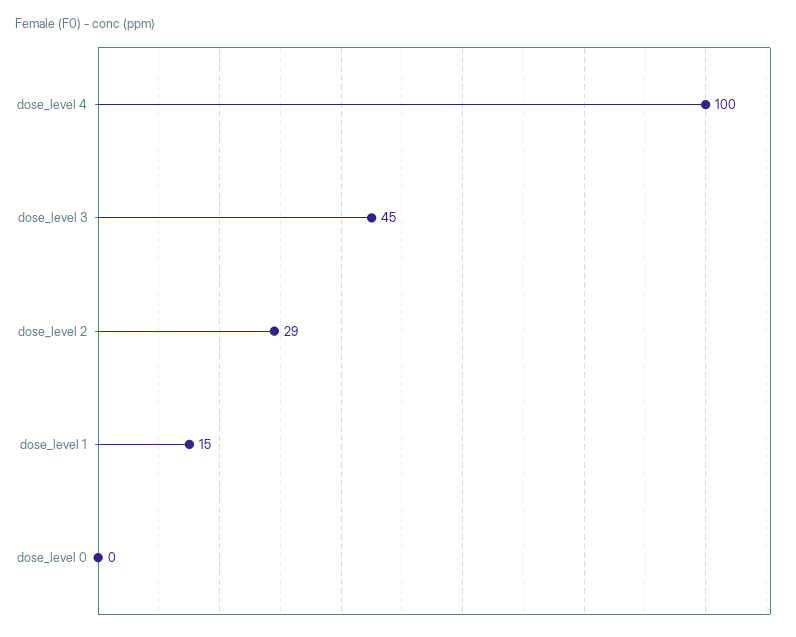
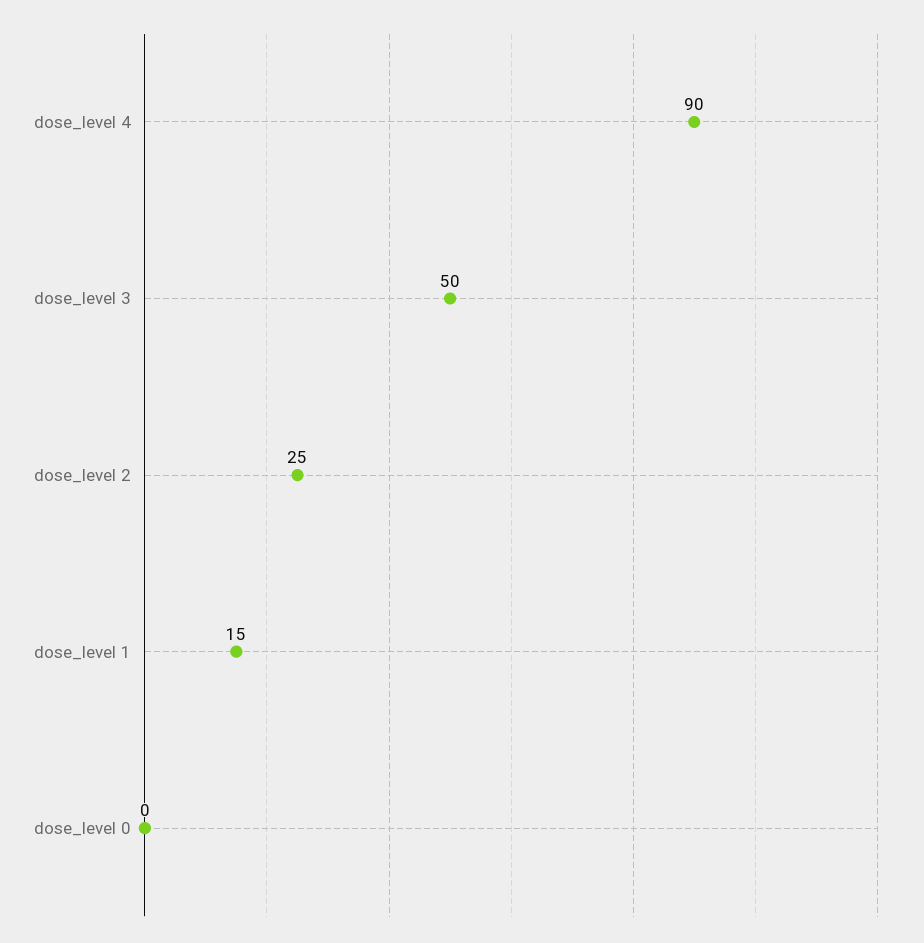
dose_level 4: 100 -> 90
dose_level 3: 45 -> 50
dose_level 2: 29 -> 25

